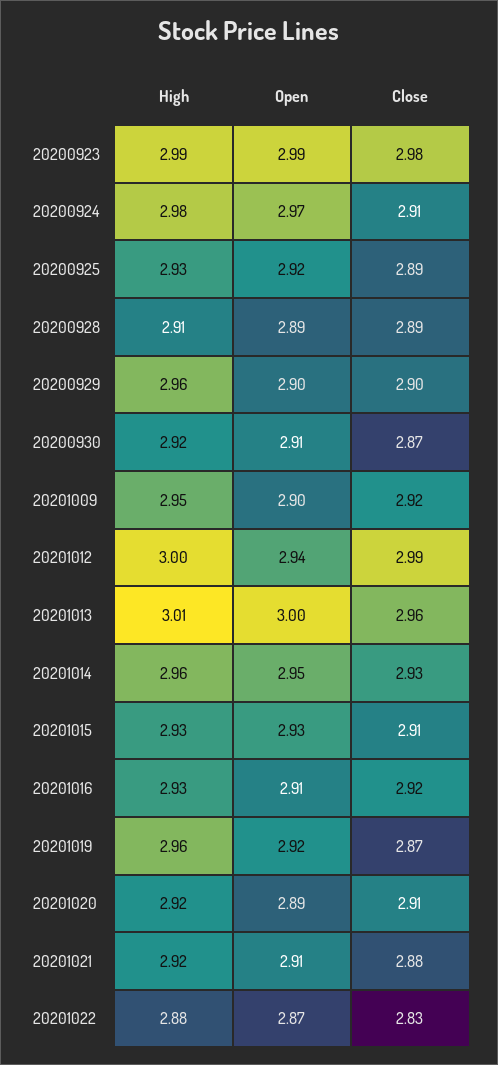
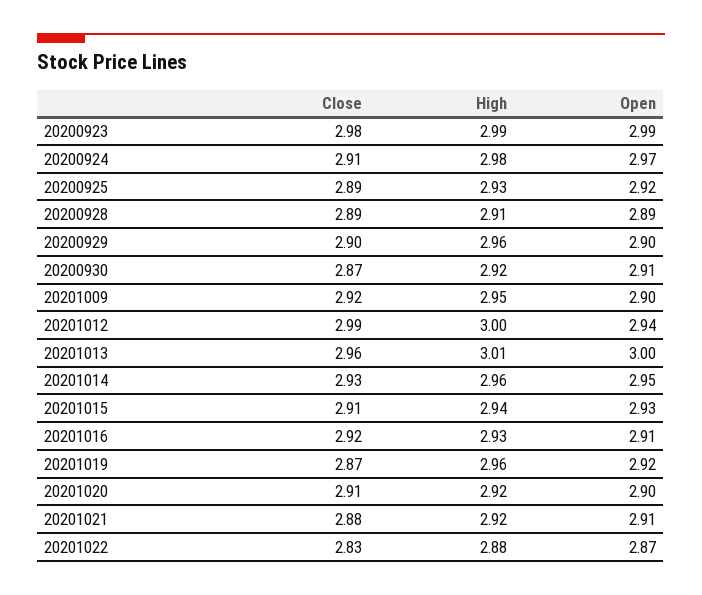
High, 20201015: 2.93 -> 2.94
Open, 20201020: 2.89 -> 2.9

